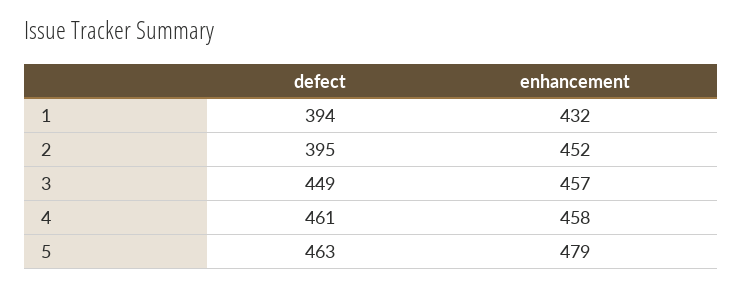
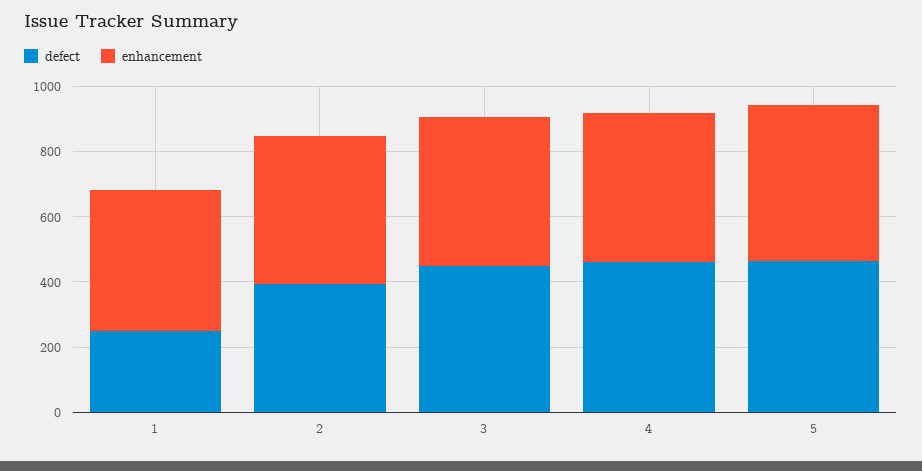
defect, 1: 394 -> 250

